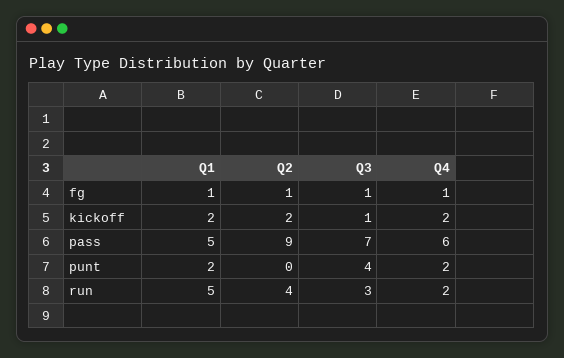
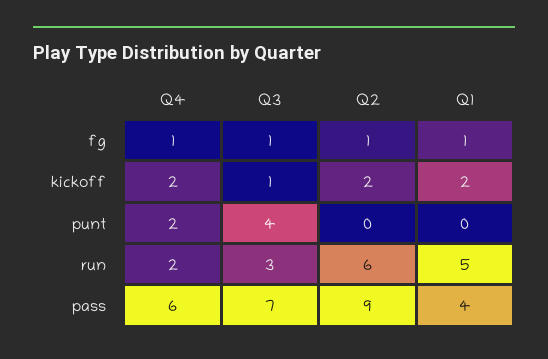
Q1, pass: 5 -> 4
Q1, punt: 2 -> 0
Q2, run: 4 -> 6

